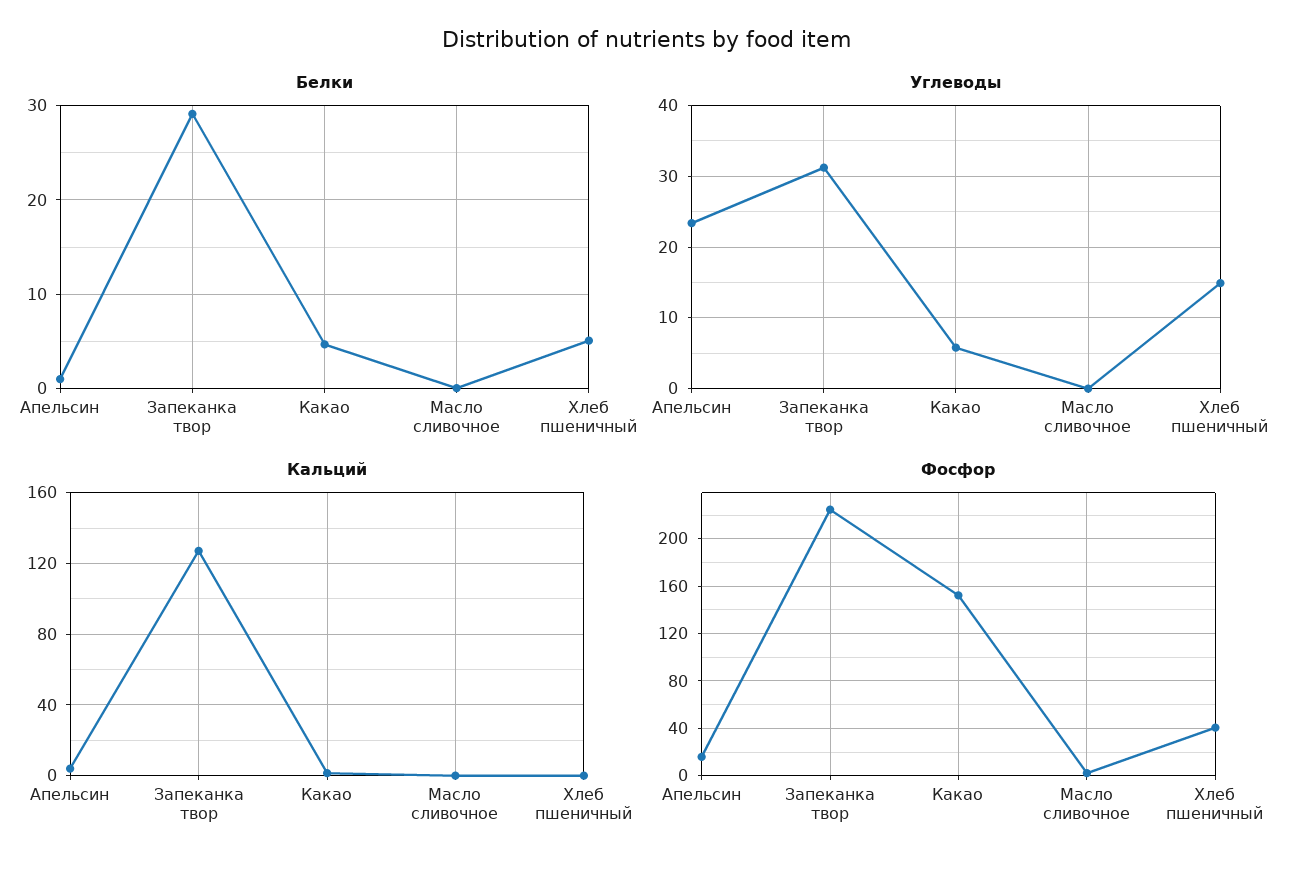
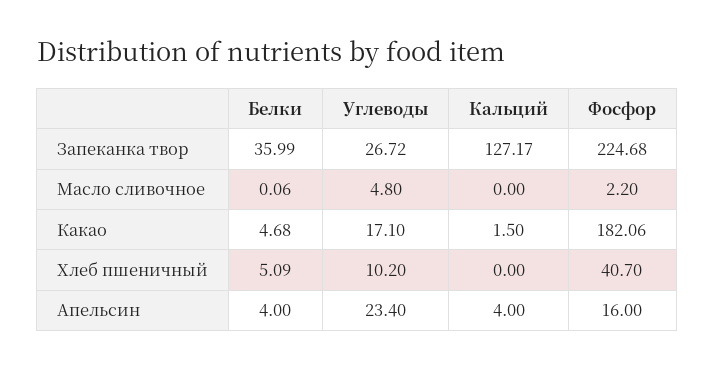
Белки, Апельсин: 1 -> 4
Белки, Запеканка твор: 29 -> 35.99
Углеводы, Запеканка твор: 31 -> 26.72
Углеводы, Какао: 6 -> 17.1
Углеводы, Масло сливочное: 0 -> 4.8
Углеводы, Хлеб пшеничный: 15 -> 10.2
Фосфор, Какао: 150 -> 182.06

